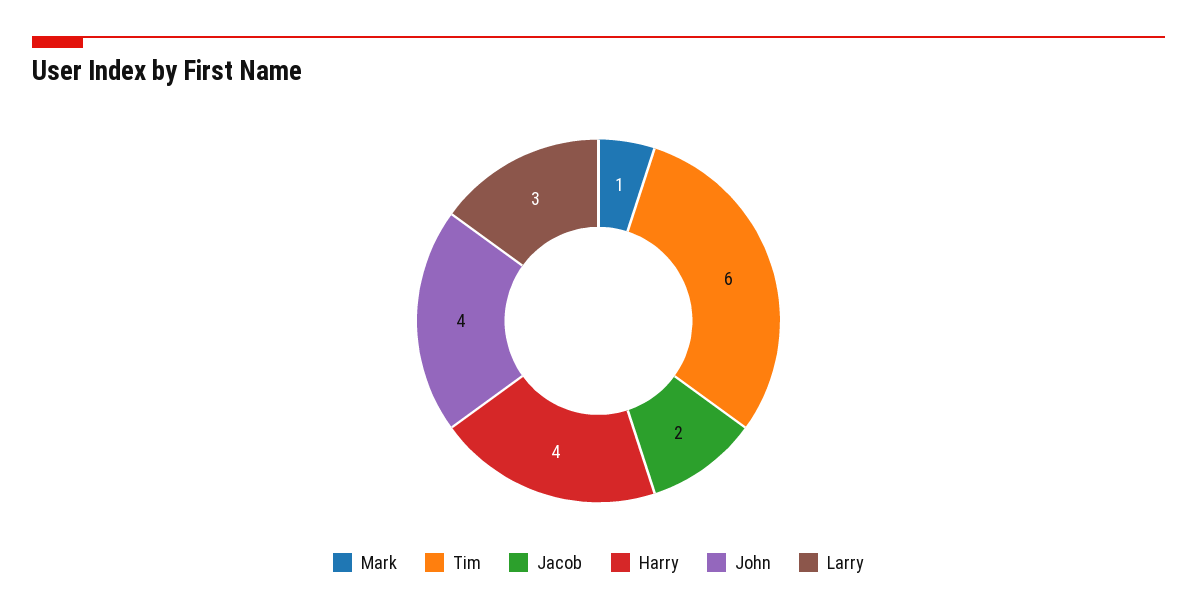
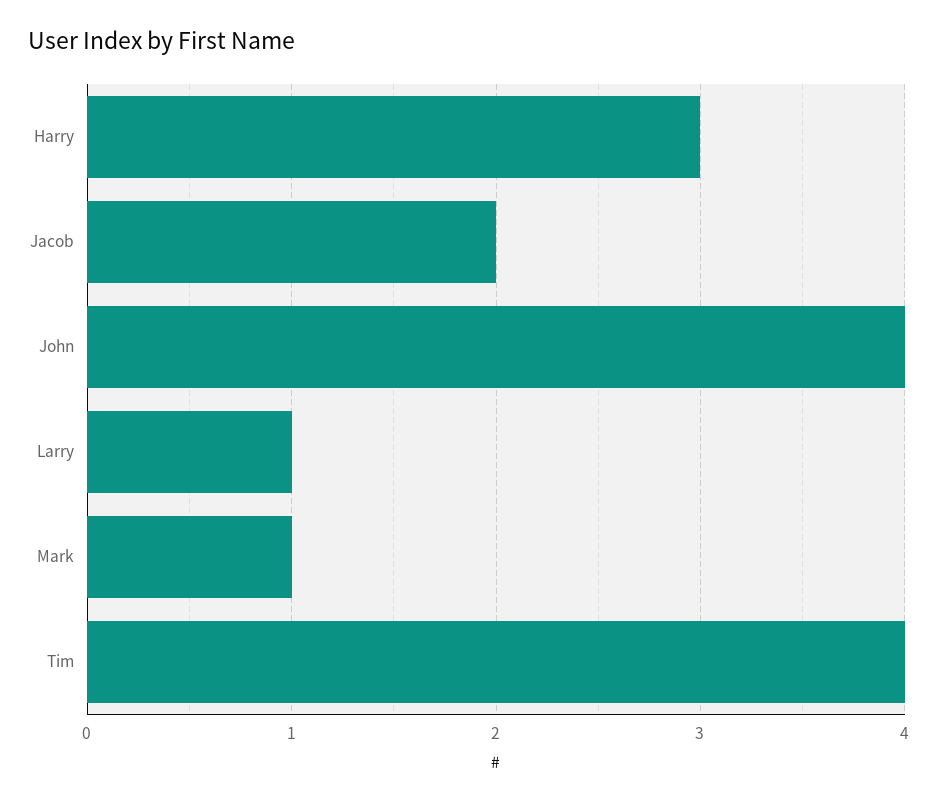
Tim: 6 -> 4
Harry: 4 -> 3
Larry: 3 -> 1

